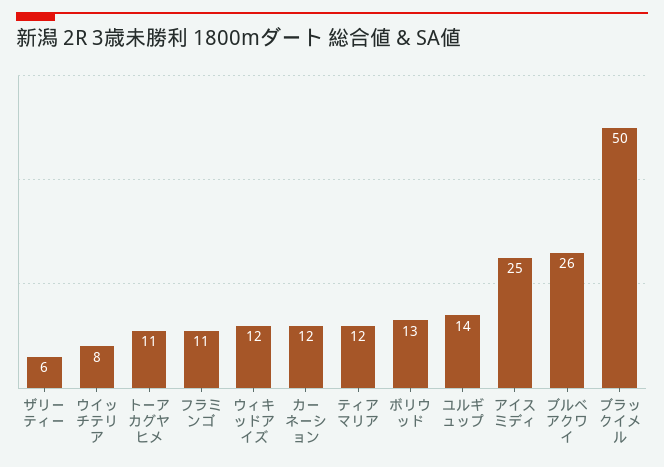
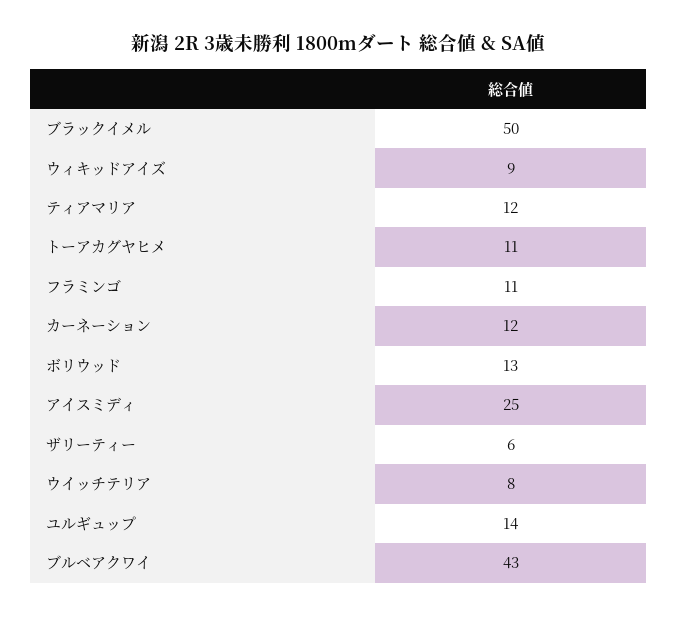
ウィキッドアイズ: 12 -> 9
ブルベアクワイ: 26 -> 43

